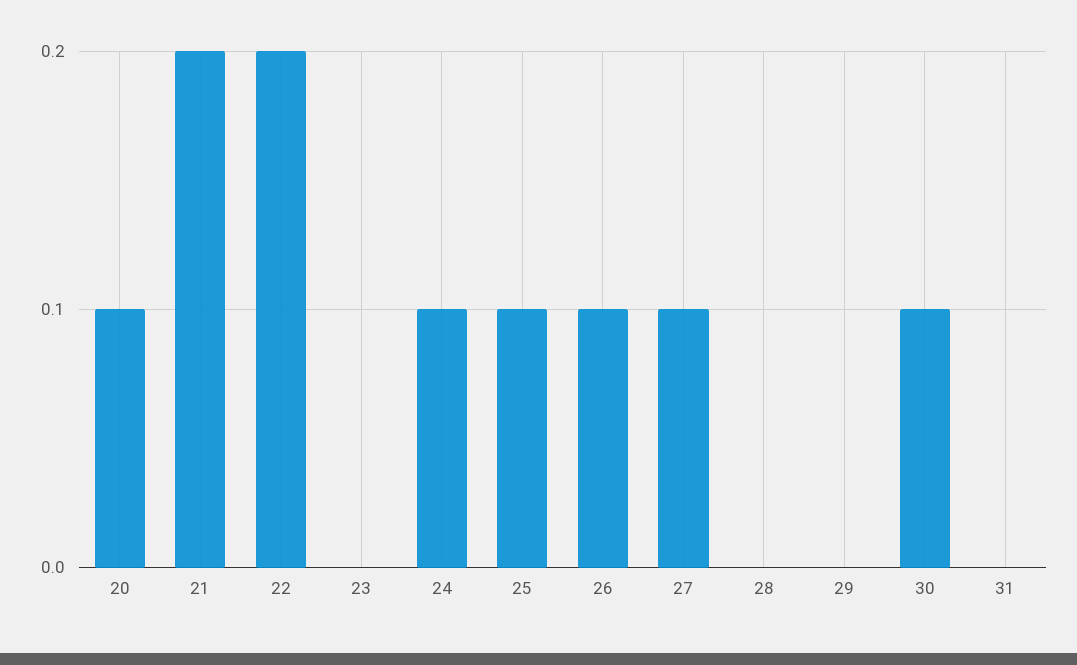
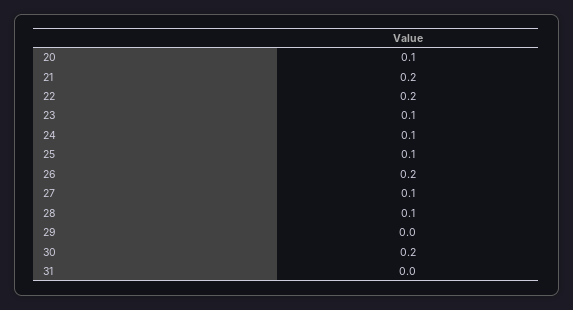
23: 0 -> 0.1
26: 0.1 -> 0.2
28: 0 -> 0.1
30: 0.1 -> 0.2

